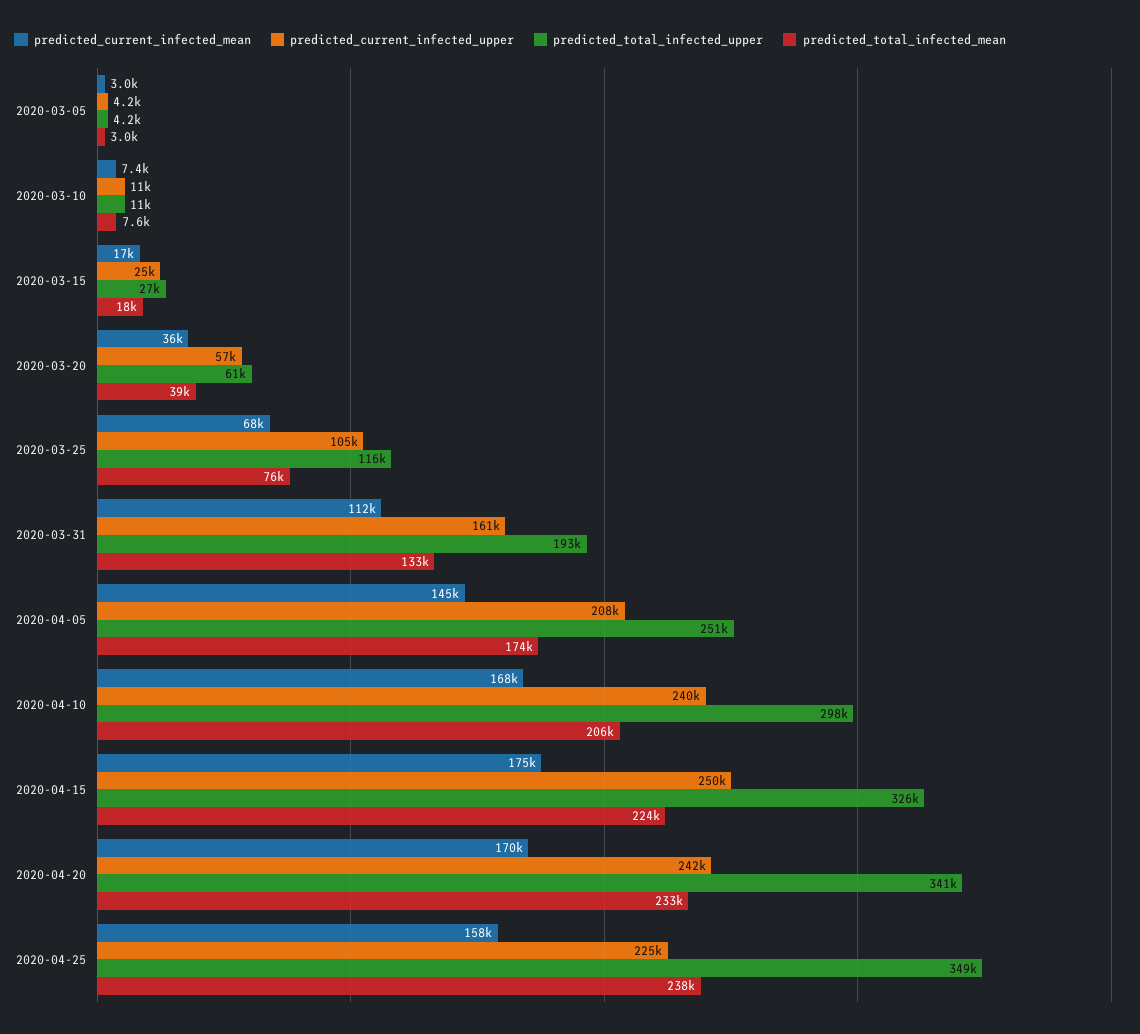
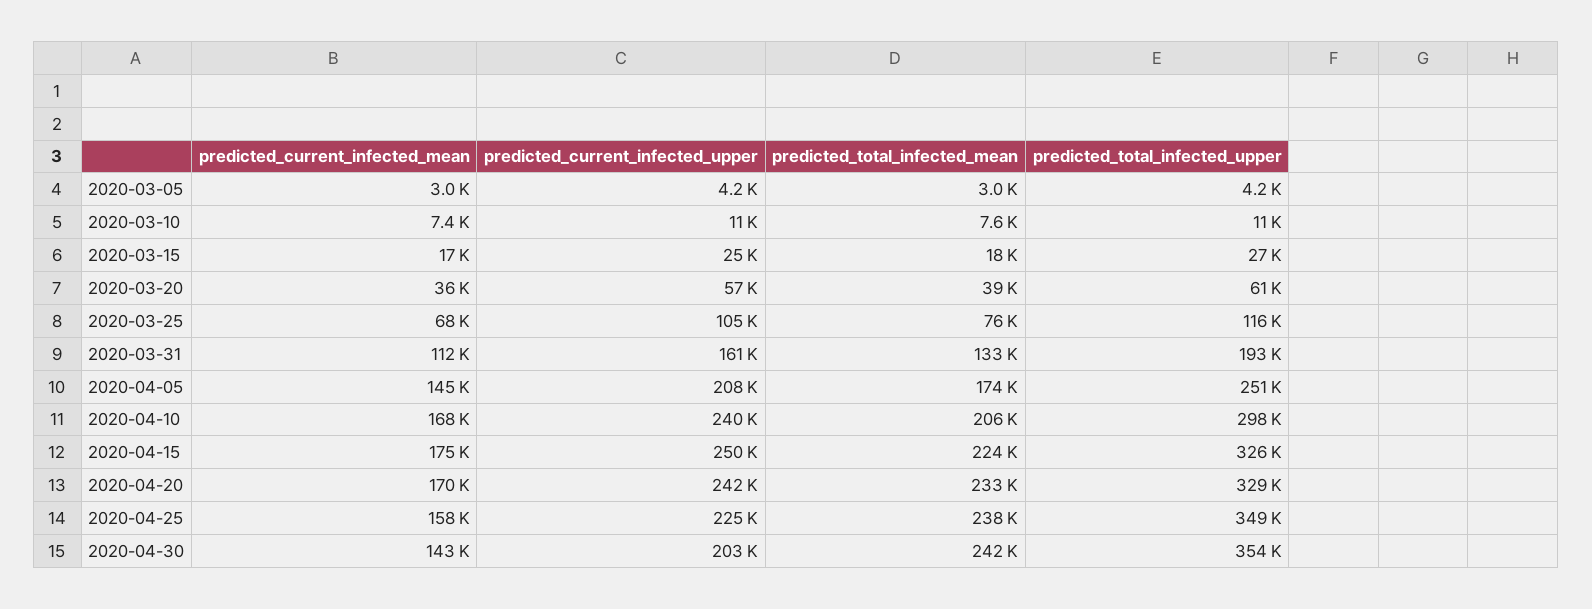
predicted_total_infected_upper, 2020-04-20: 341000 -> 329000
predicted_current_infected_mean, 2020-04-30: none -> 143000
predicted_current_infected_upper, 2020-04-30: none -> 203000
predicted_total_infected_mean, 2020-04-30: none -> 242000
predicted_total_infected_upper, 2020-04-30: none -> 354000

